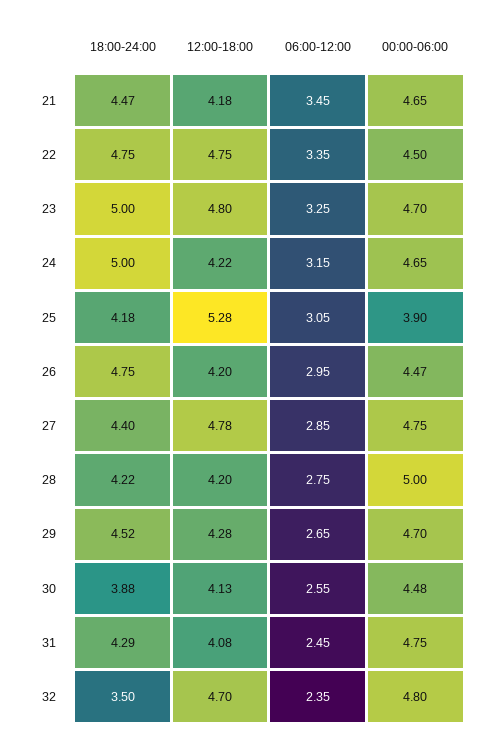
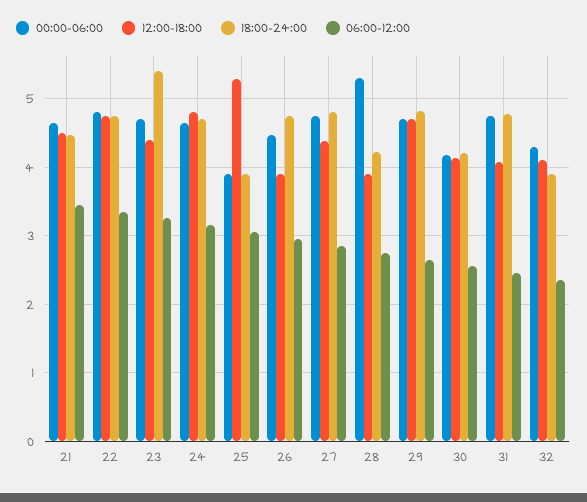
12:00-18:00, 21: 4.18 -> 4.5
00:00-06:00, 22: 4.5 -> 4.8
18:00-24:00, 23: 5 -> 5.4
12:00-18:00, 23: 4.8 -> 4.4
18:00-24:00, 24: 5 -> 4.7
12:00-18:00, 24: 4.22 -> 4.8
18:00-24:00, 25: 4.18 -> 3.9
12:00-18:00, 26: 4.2 -> 3.9
18:00-24:00, 27: 4.4 -> 4.8
12:00-18:00, 27: 4.78 -> 4.4
12:00-18:00, 28: 4.2 -> 3.9
00:00-06:00, 28: 5 -> 5.3
18:00-24:00, 29: 4.52 -> 4.8
12:00-18:00, 29: 4.28 -> 4.7
18:00-24:00, 30: 3.88 -> 4.2
00:00-06:00, 30: 4.48 -> 4.2
18:00-24:00, 31: 4.29 -> 4.8
18:00-24:00, 32: 3.5 -> 3.9
12:00-18:00, 32: 4.7 -> 4.1
00:00-06:00, 32: 4.8 -> 4.3

